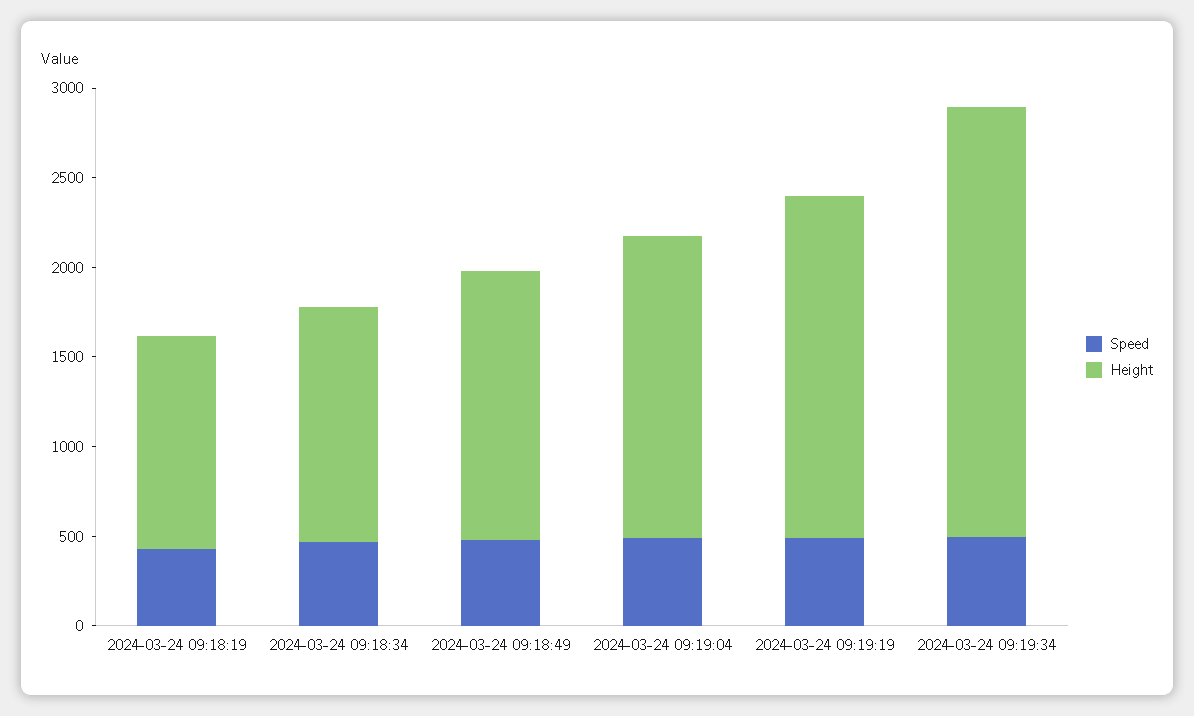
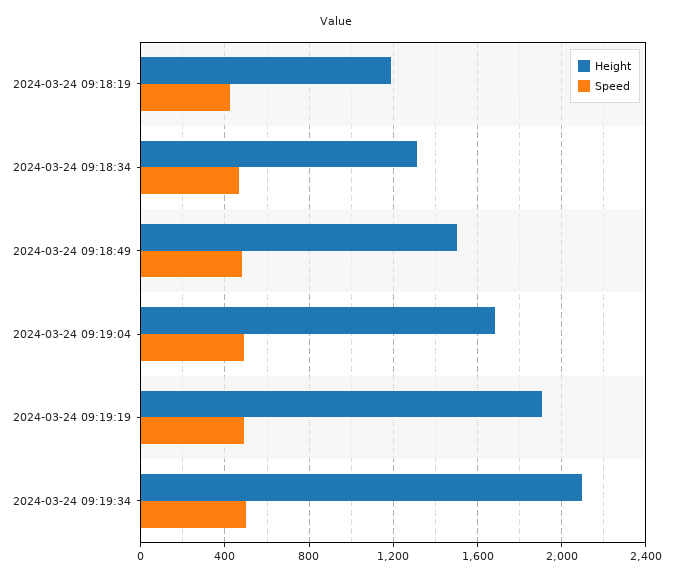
Height, 2024-03-24 09:19:34: 2400 -> 2100

